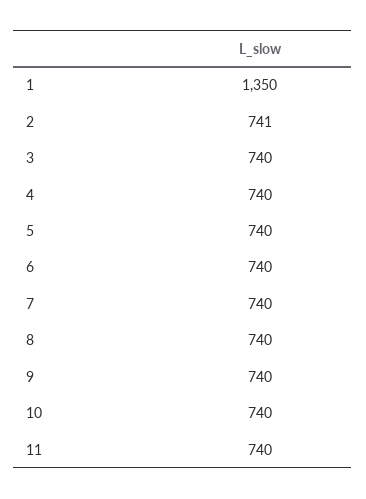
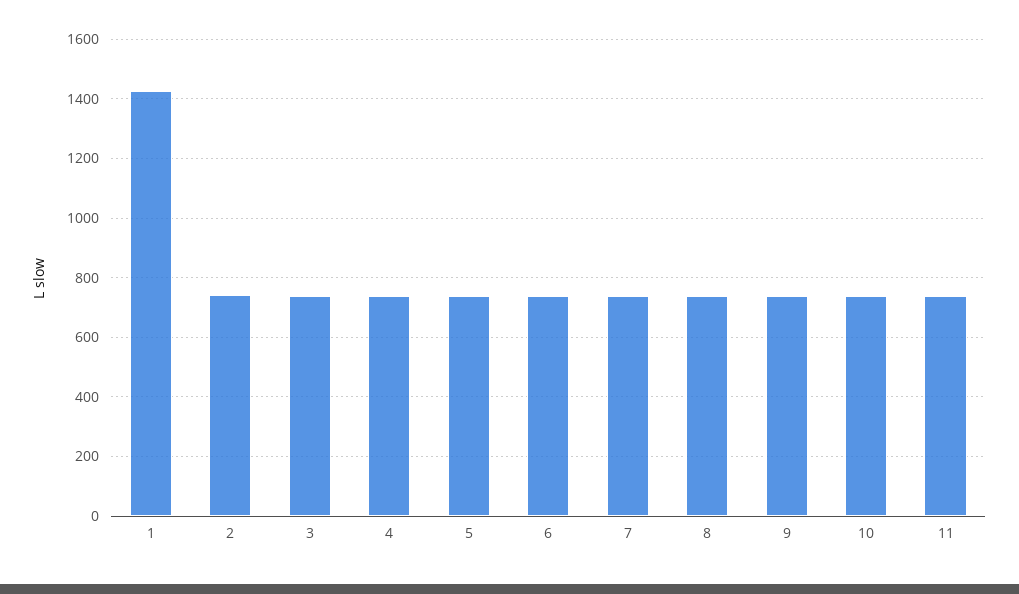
1: 1350 -> 1425

